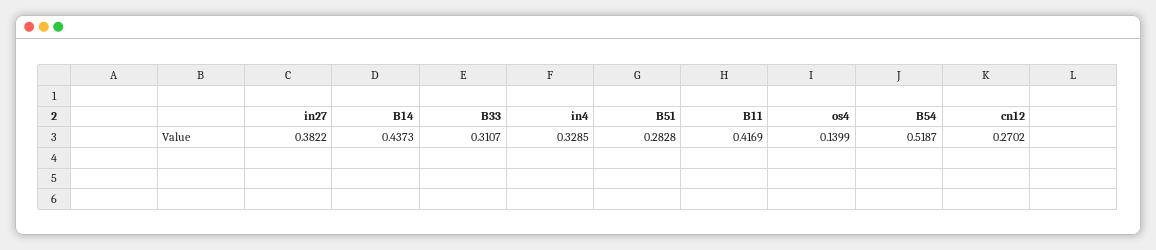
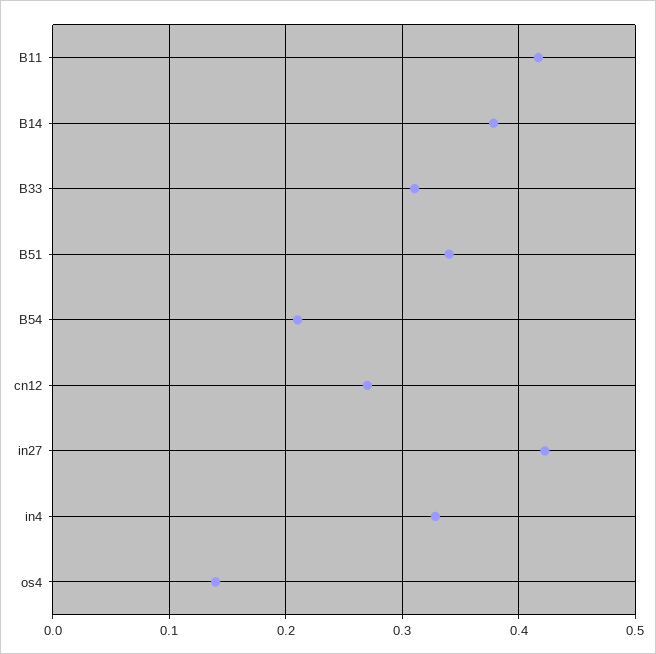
in27: 0.3822 -> 0.42
B14: 0.4373 -> 0.38
B51: 0.2828 -> 0.34
B54: 0.5187 -> 0.21

